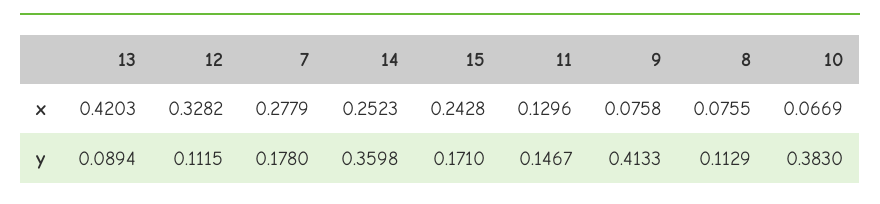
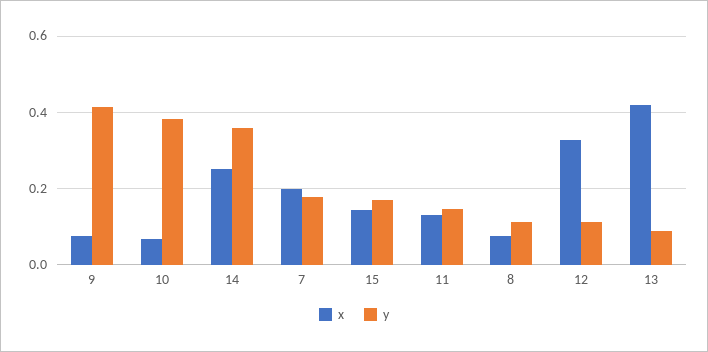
x, 7: 0.2779 -> 0.2
x, 15: 0.2428 -> 0.14

